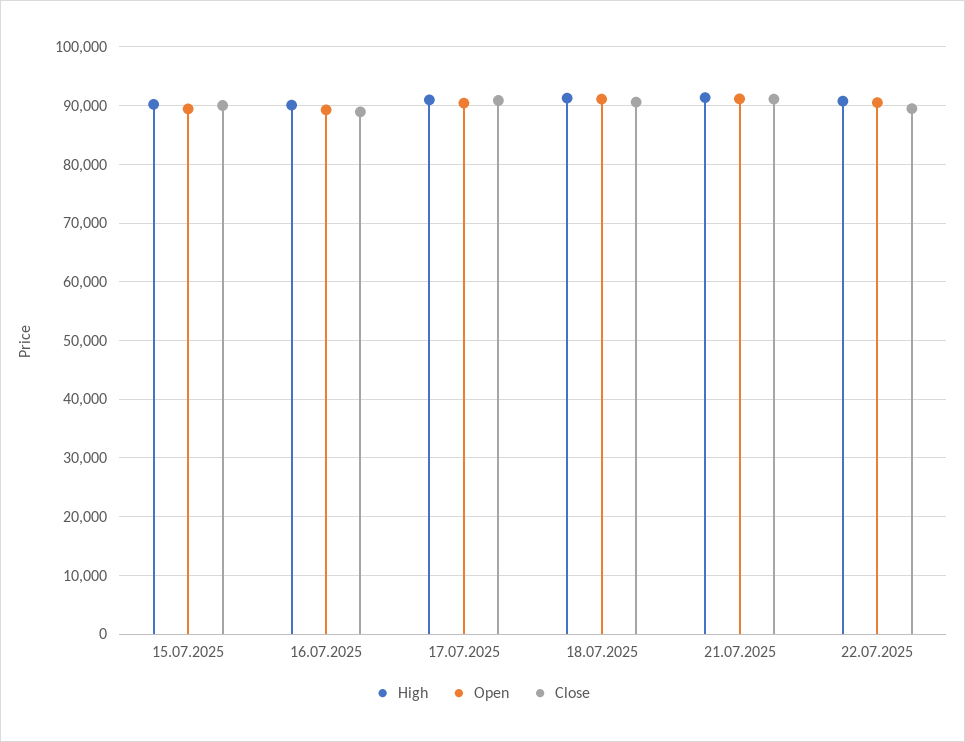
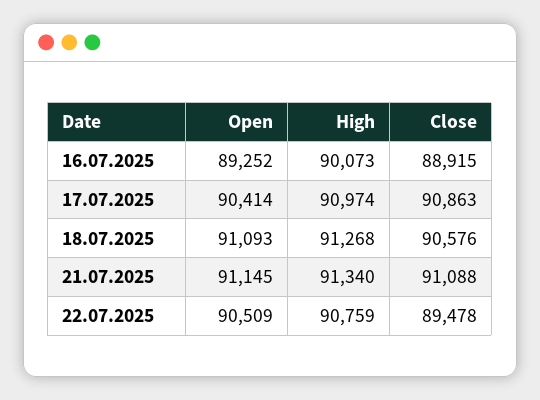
High, 15.07.2025: 90000 -> none
Open, 15.07.2025: 90000 -> none
Close, 15.07.2025: 90000 -> none

